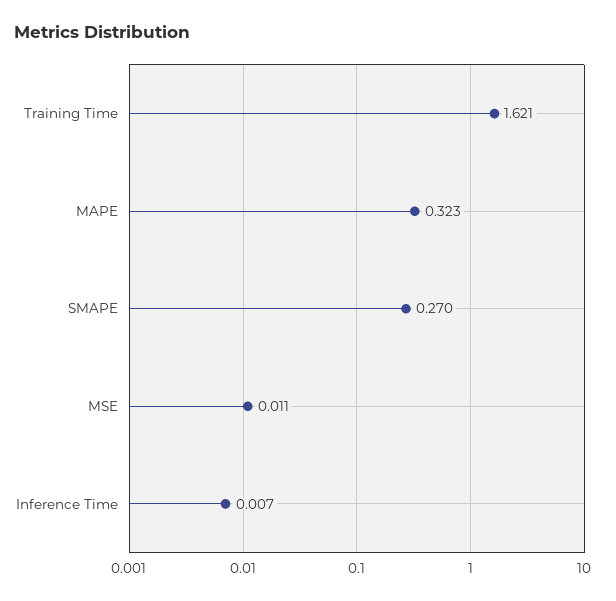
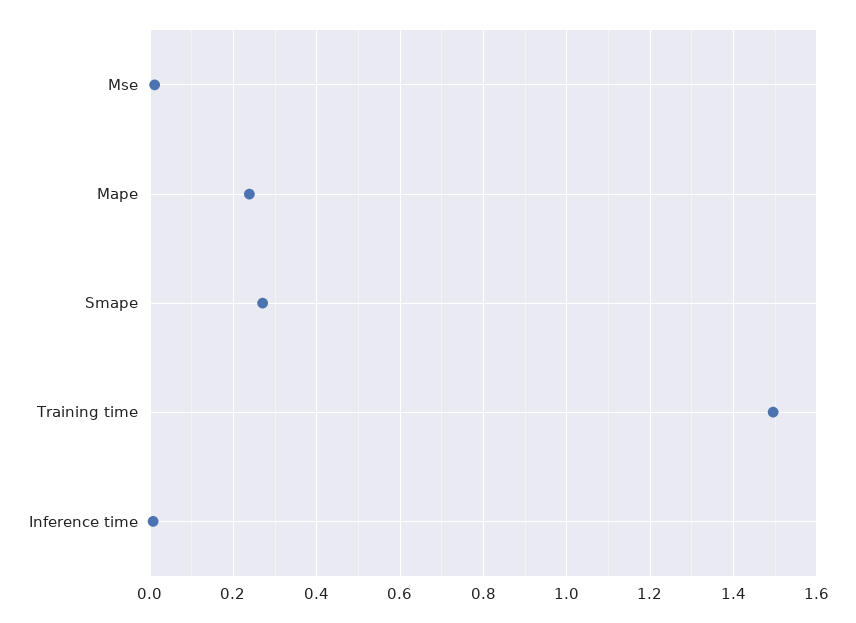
Training Time: 1.621 -> 1.5
MAPE: 0.323 -> 0.24

